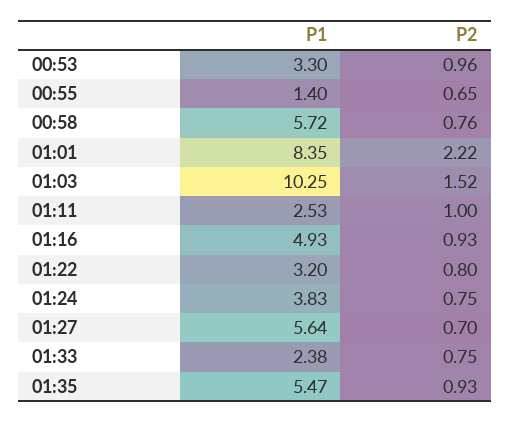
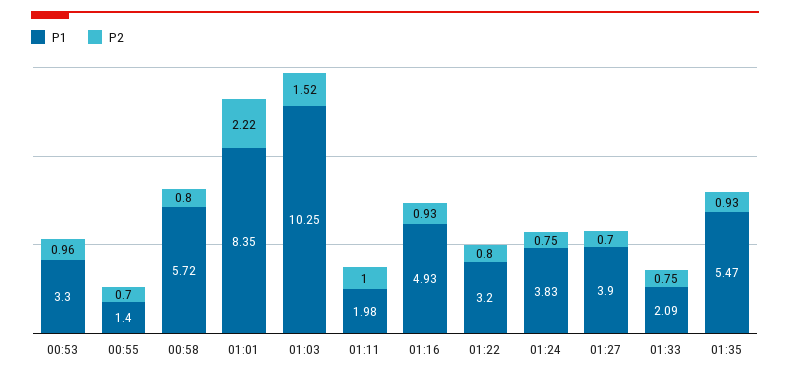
P2, 00:55: 0.65 -> 0.7
P2, 00:58: 0.76 -> 0.8
P1, 01:11: 2.53 -> 1.98
P1, 01:27: 5.64 -> 3.9
P1, 01:33: 2.38 -> 2.09

